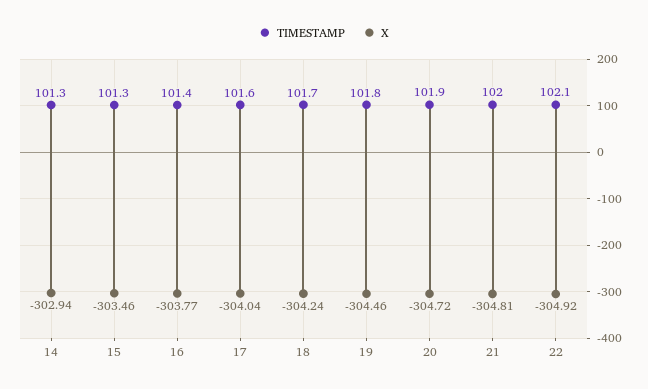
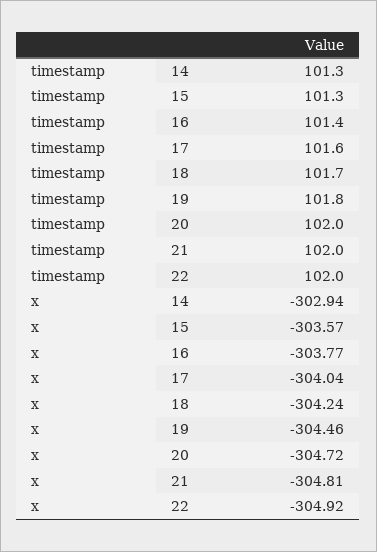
X, 15: -303.46 -> -303.57
TIMESTAMP, 20: 101.9 -> 102
TIMESTAMP, 22: 102.1 -> 102

